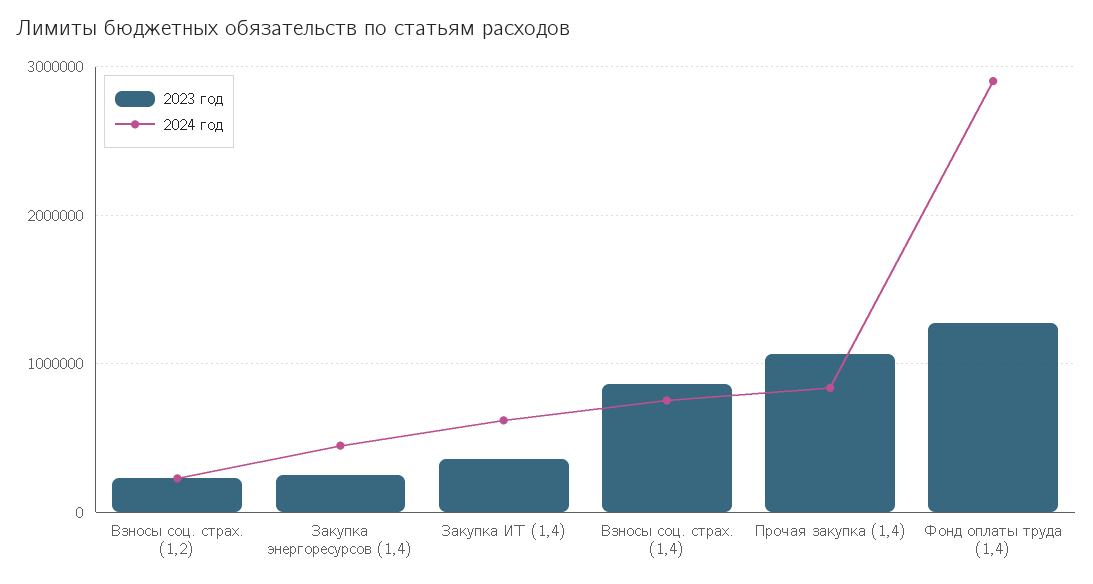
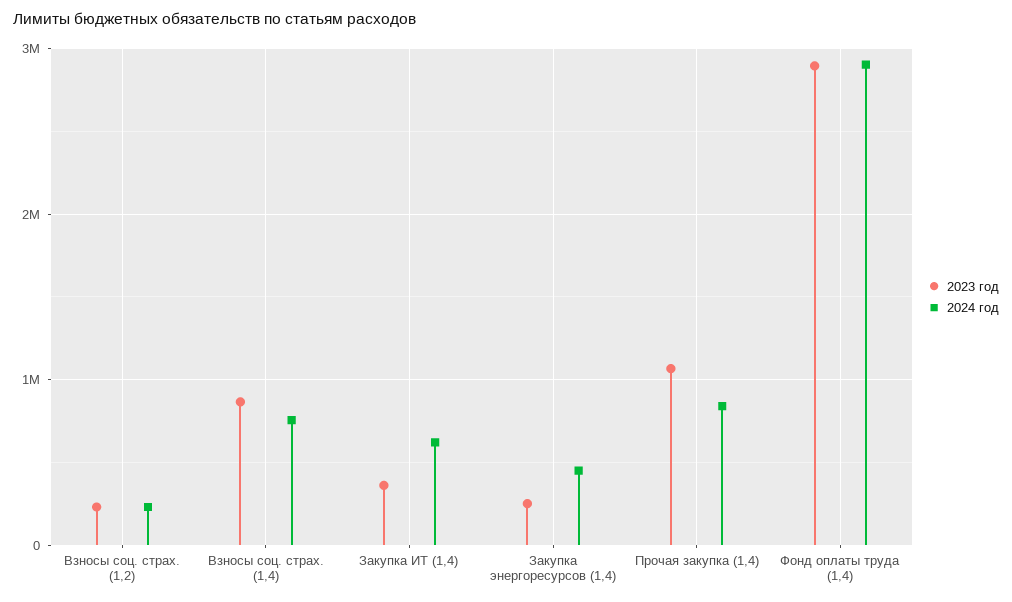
2023 год, Фонд оплаты труда (1,4): 1300000 -> 2900000

